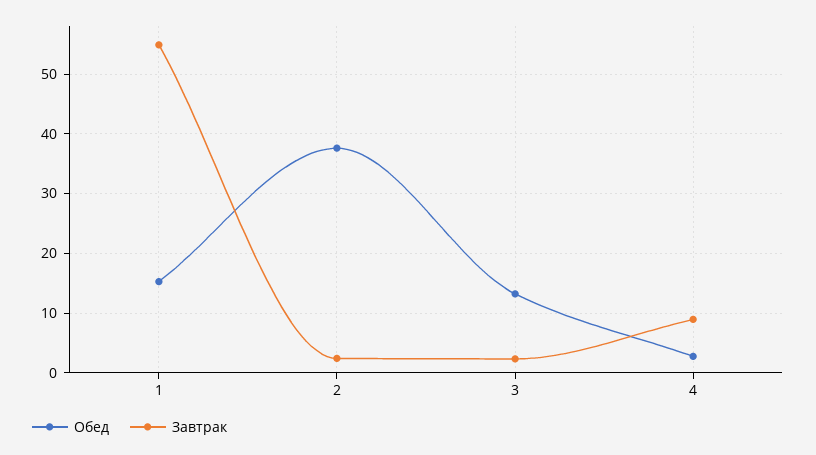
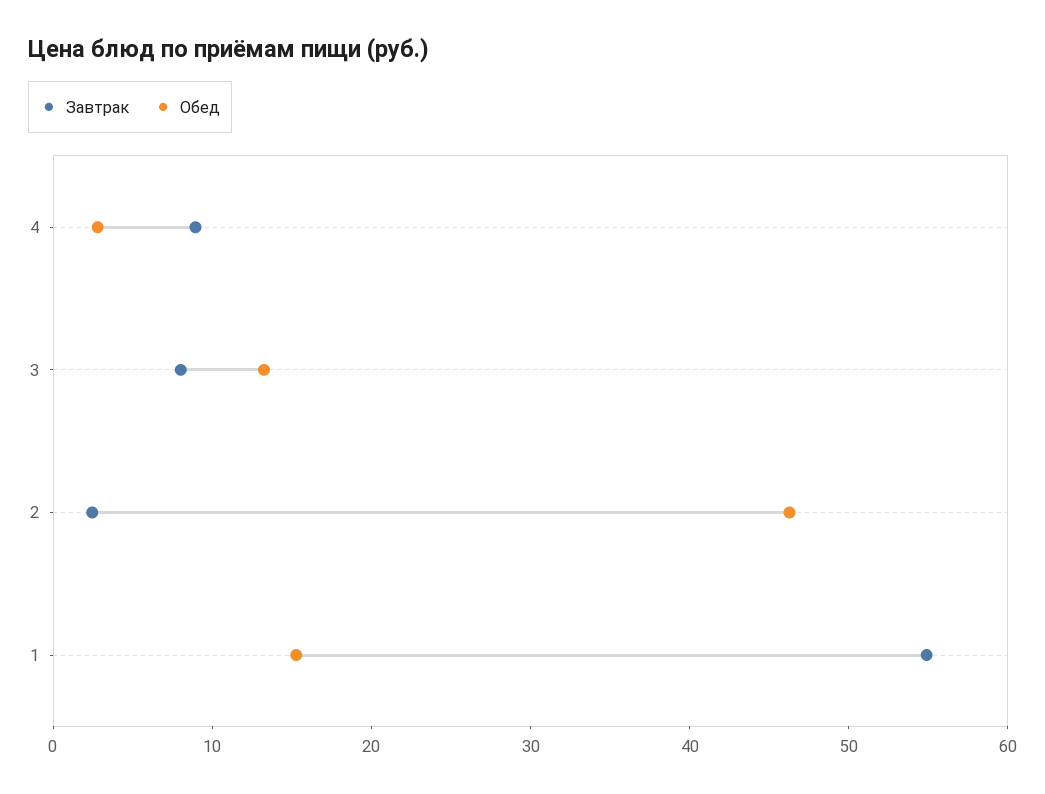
Обед, 2: 38 -> 46
Завтрак, 3: 2 -> 8

